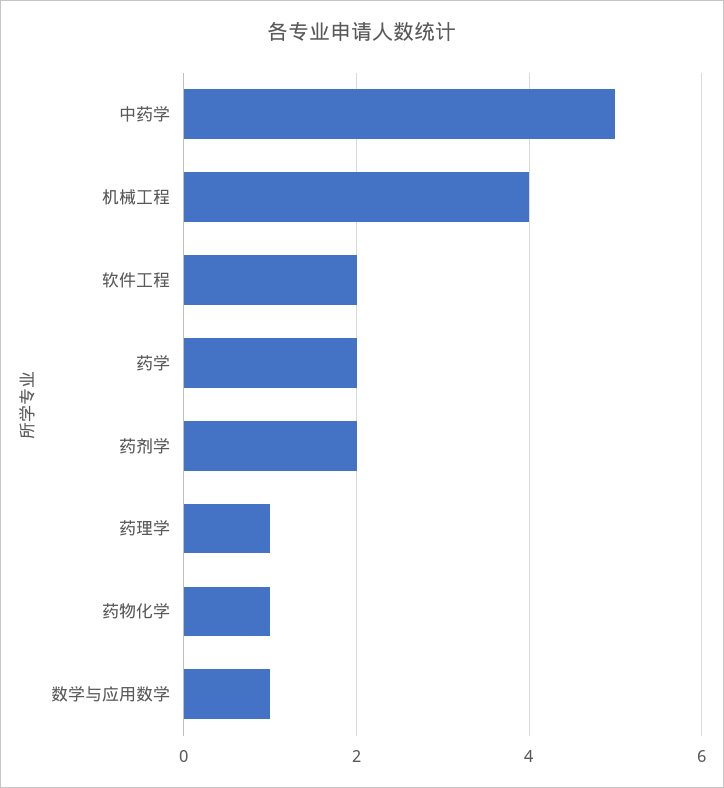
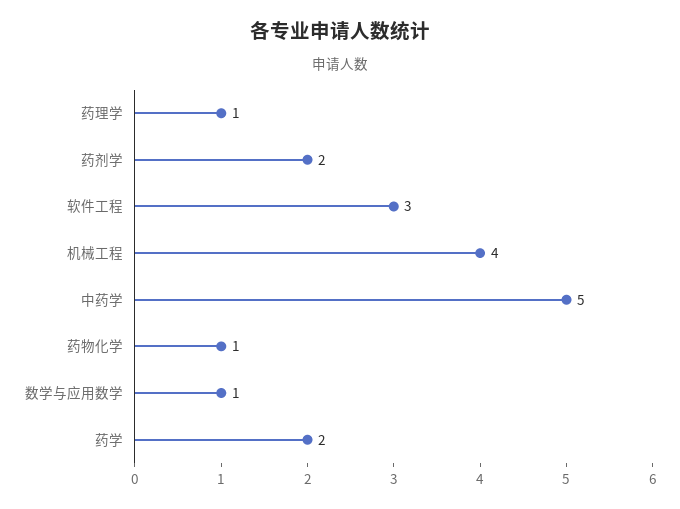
软件工程: 2 -> 3

